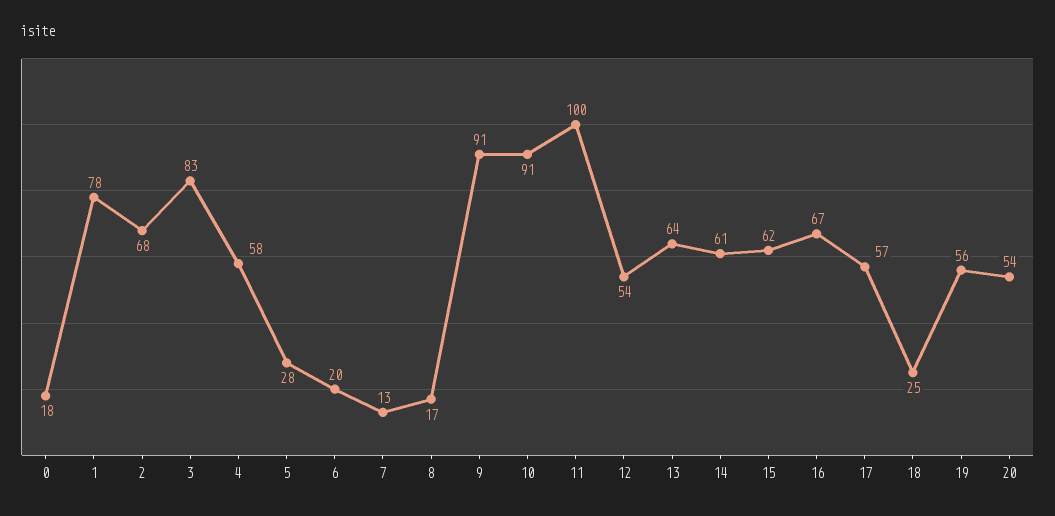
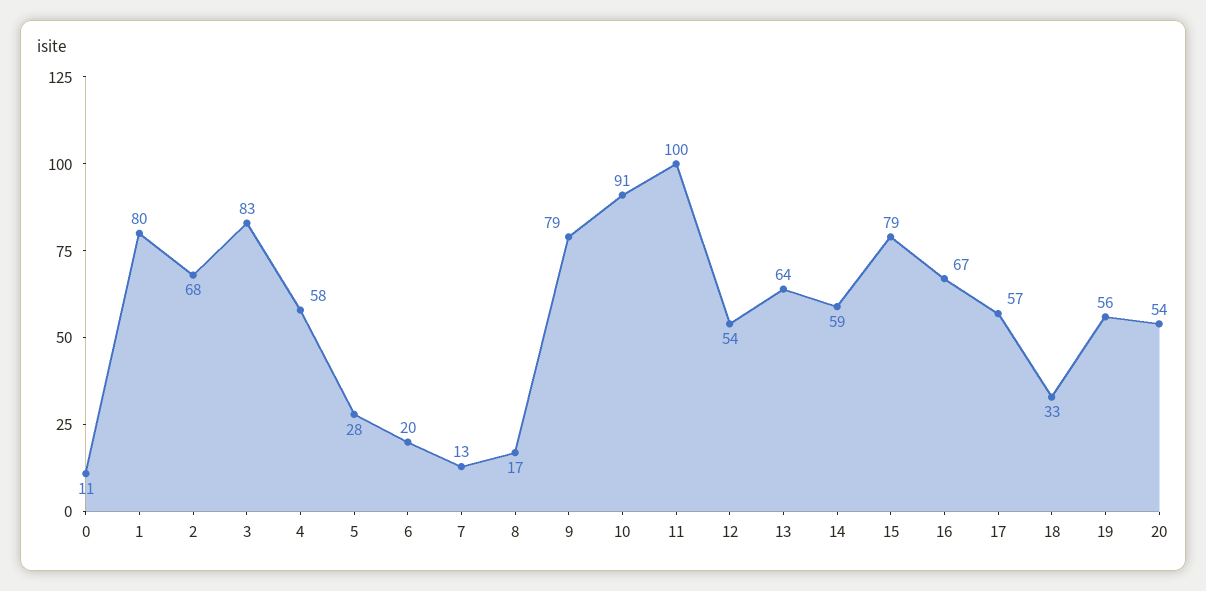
0: 18 -> 11
1: 78 -> 80
9: 91 -> 79
14: 61 -> 59
15: 62 -> 79
18: 25 -> 33

